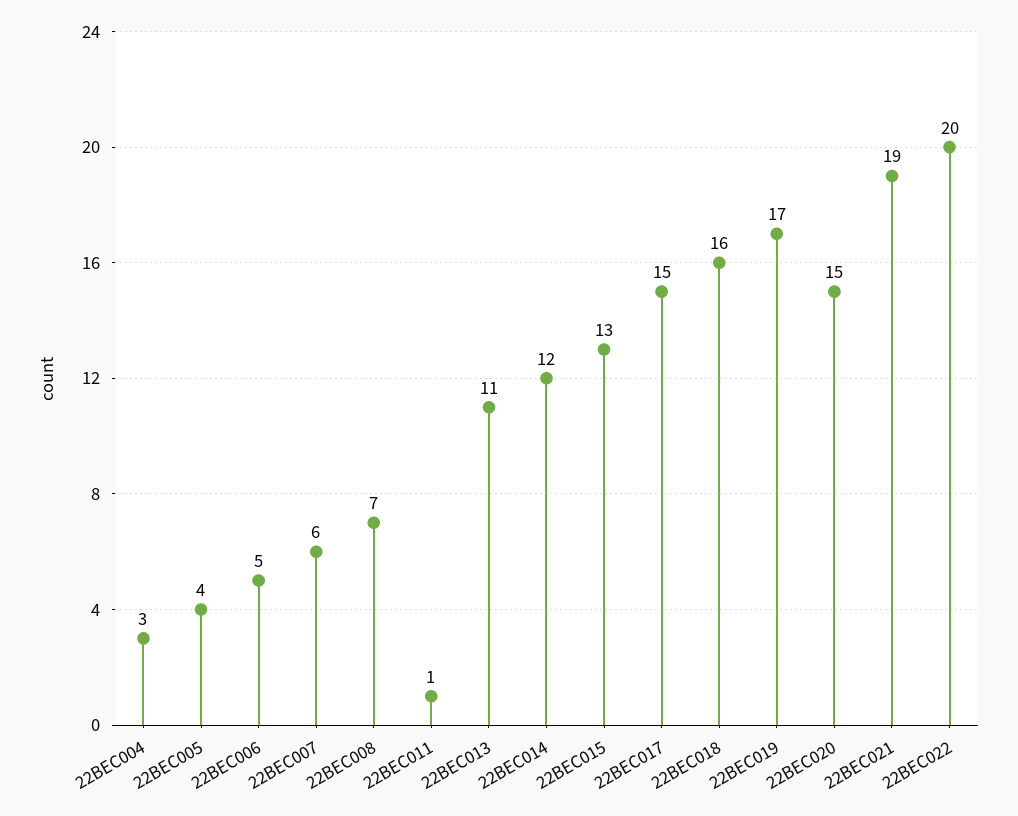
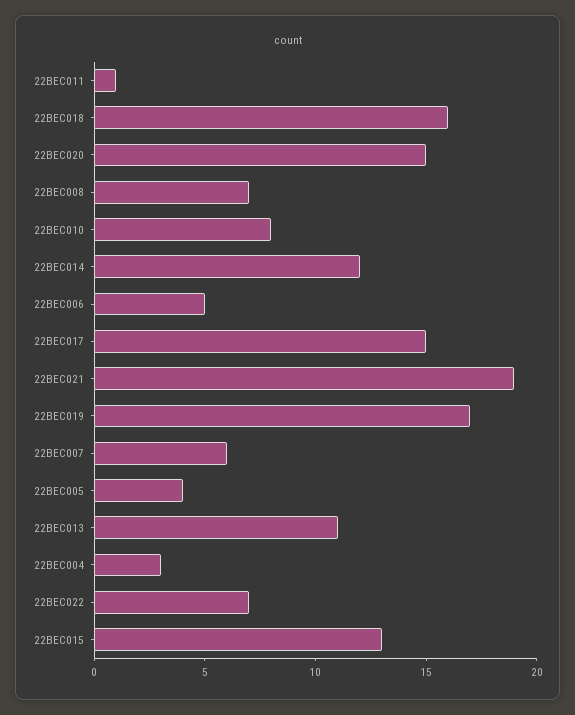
22BEC022: 20 -> 7
22BEC010: none -> 8

